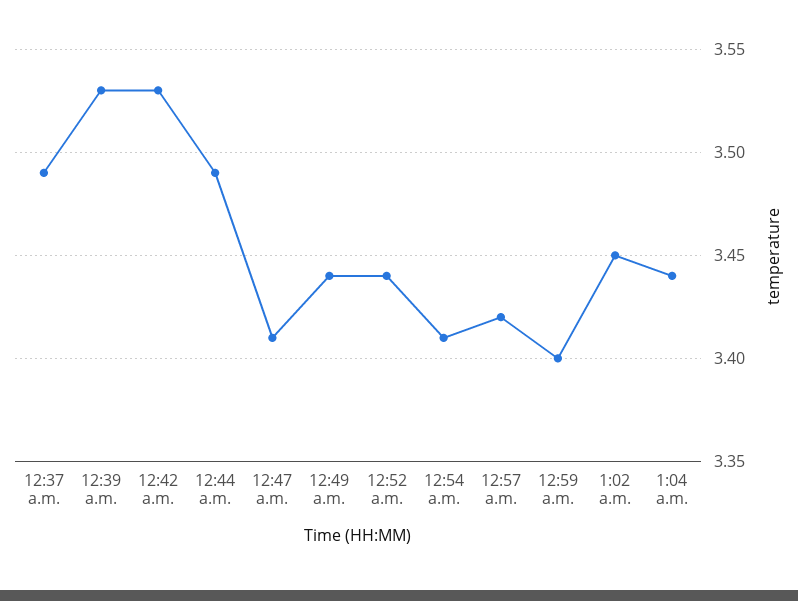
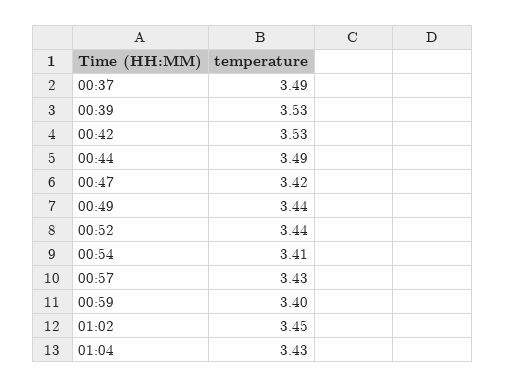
12:47 a.m.: 3.41 -> 3.42
12:57 a.m.: 3.42 -> 3.43
1:04 a.m.: 3.44 -> 3.43

